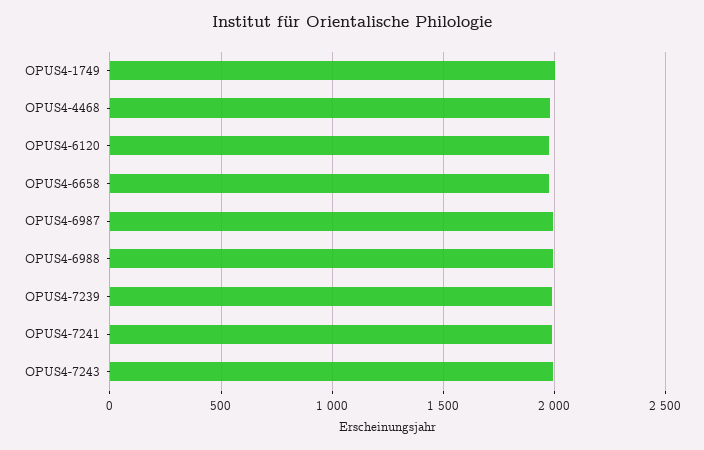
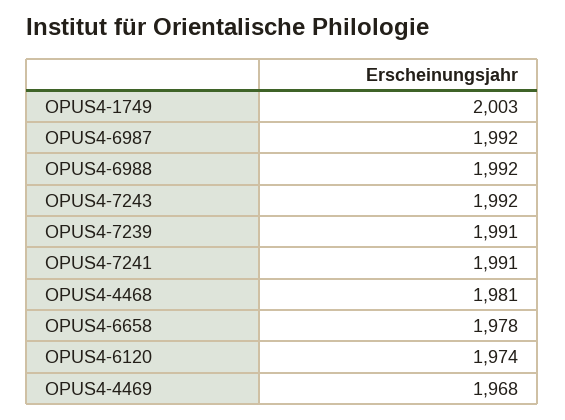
OPUS4-4469: none -> 1968

